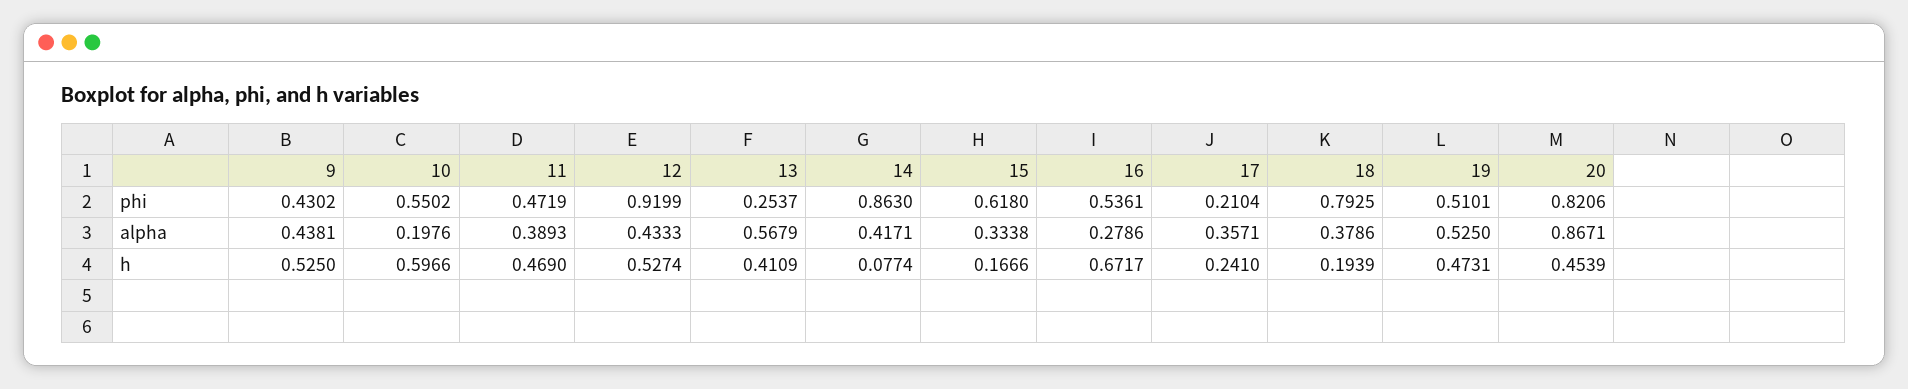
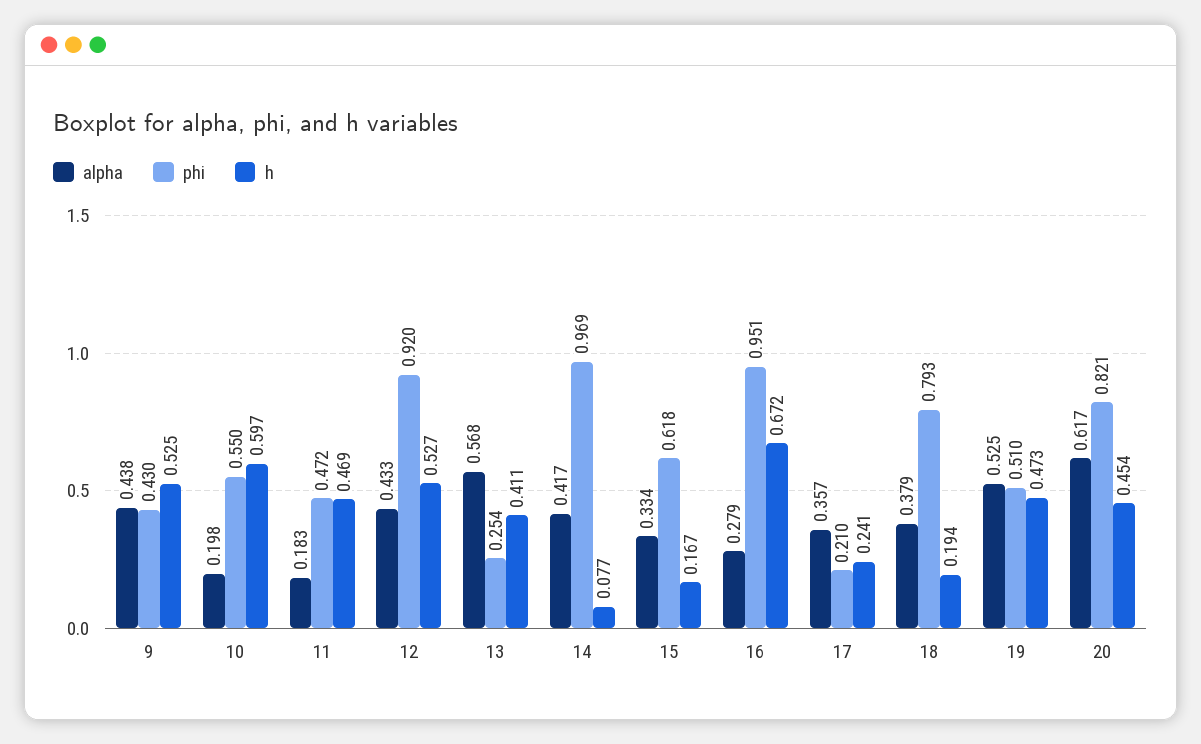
phi, 14: 0.863 -> 0.969
phi, 16: 0.5361 -> 0.951
alpha, 11: 0.3893 -> 0.183
alpha, 20: 0.8671 -> 0.617

